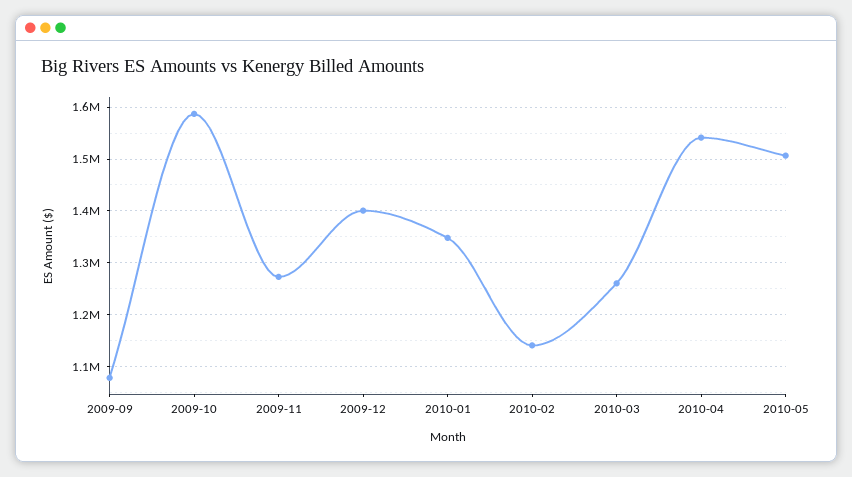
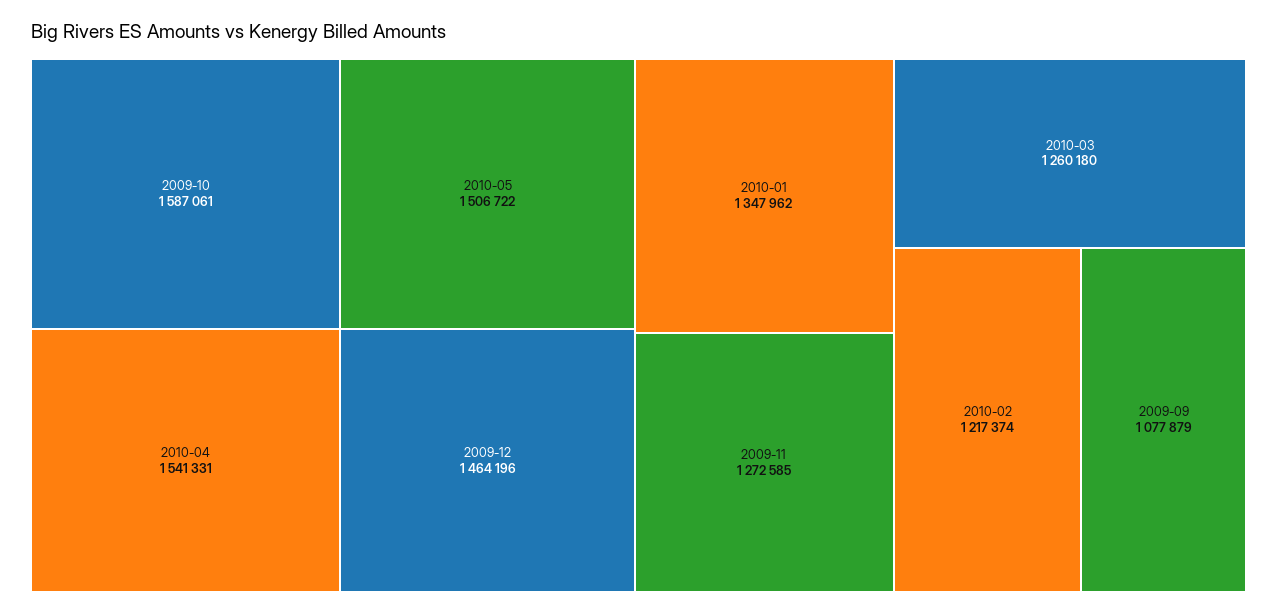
2009-12: 1400000 -> 1464196
2010-02: 1140000 -> 1217374

